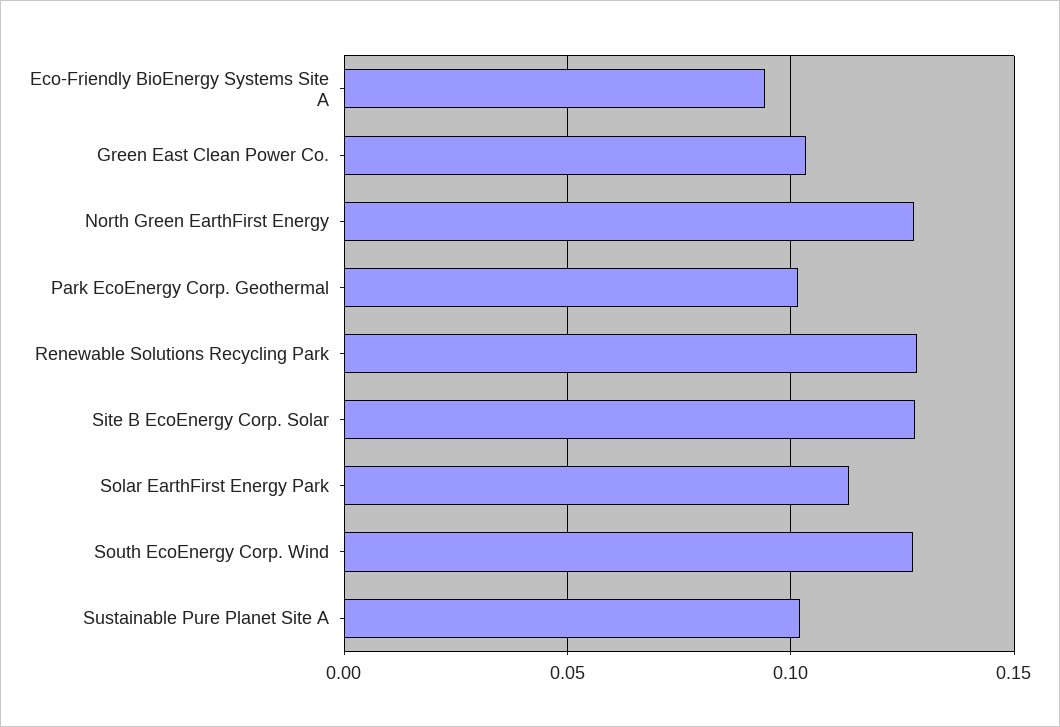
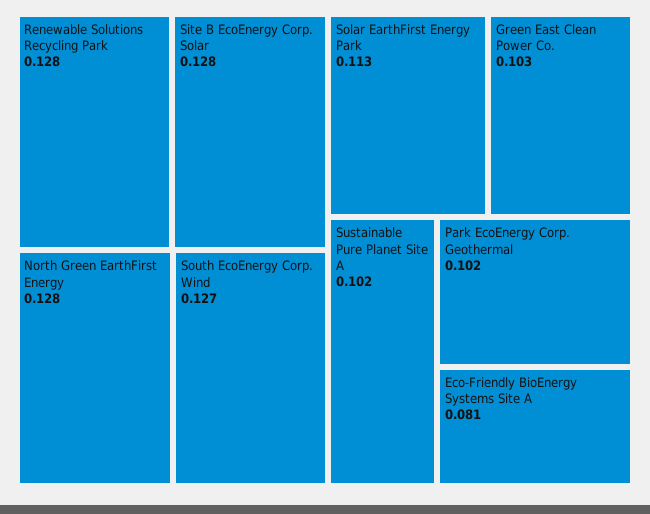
Eco-Friendly BioEnergy Systems Site A: 0.095 -> 0.081

